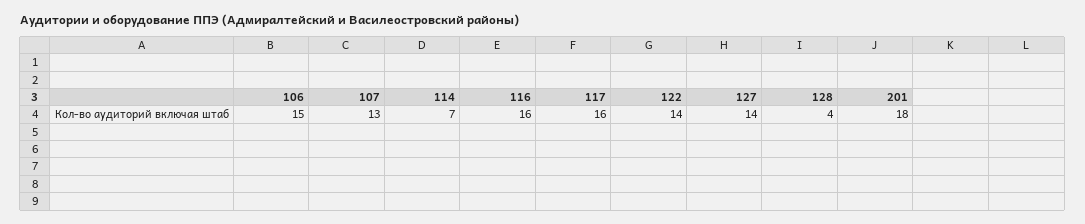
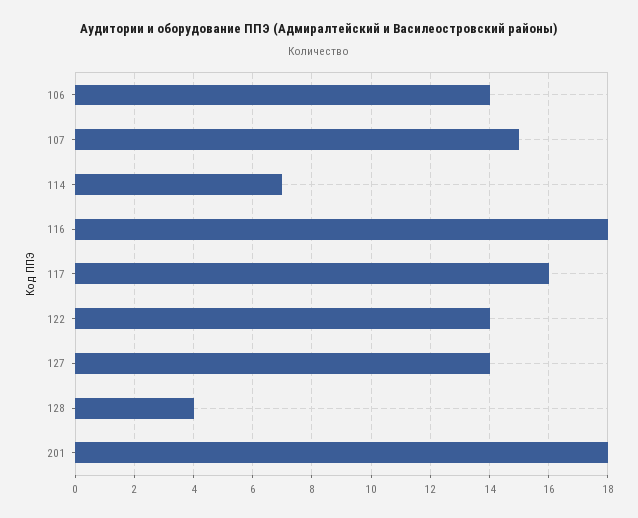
106: 15 -> 14
107: 13 -> 15
116: 16 -> 18

